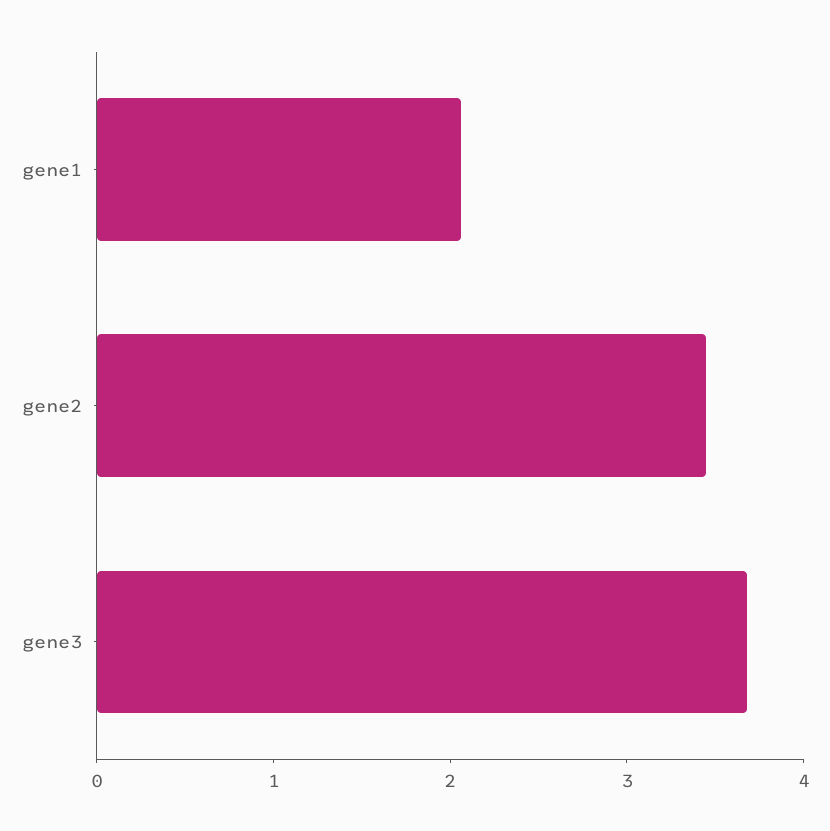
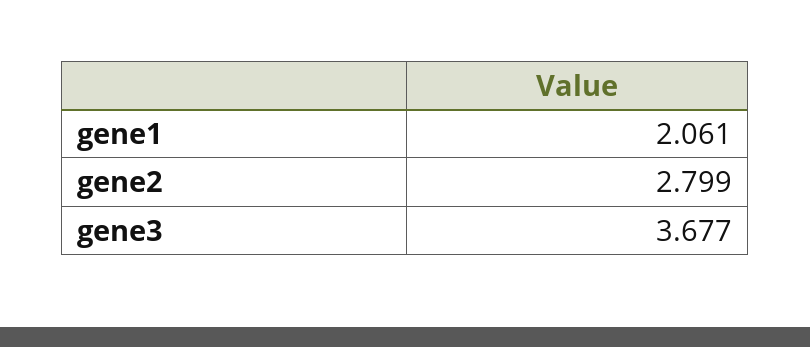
gene2: 3.4 -> 2.799

